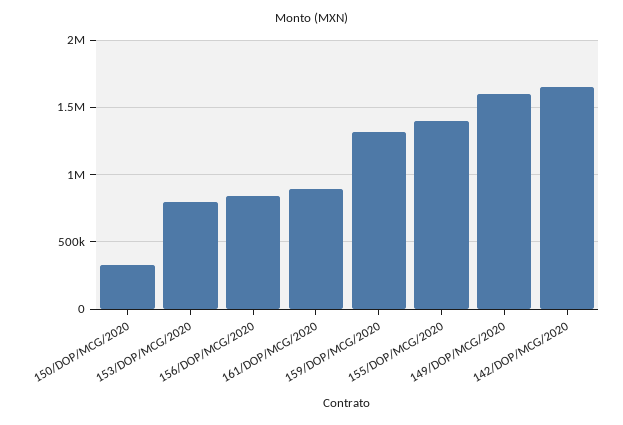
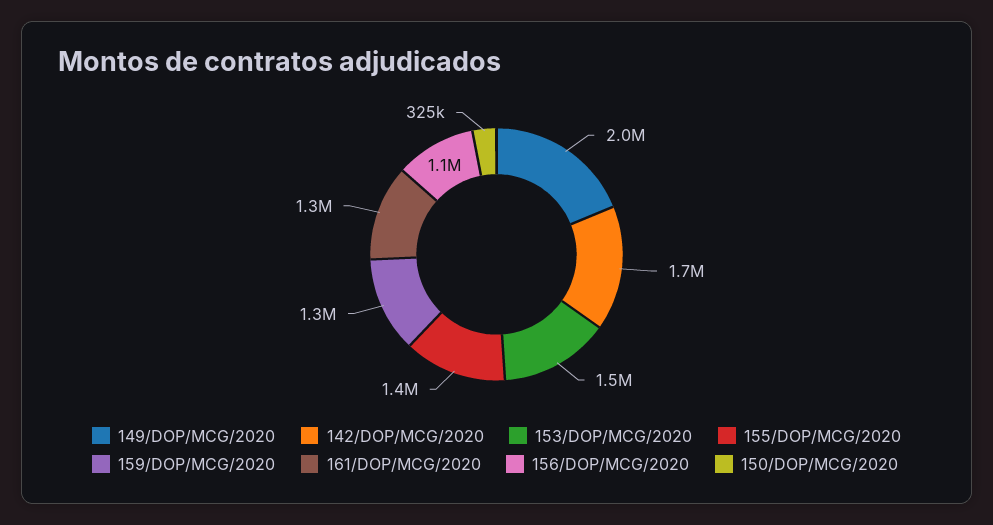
153/DOP/MCG/2020: 800000 -> 1500000
156/DOP/MCG/2020: 850000 -> 1100000
161/DOP/MCG/2020: 900000 -> 1300000
149/DOP/MCG/2020: 1600000 -> 2000000

